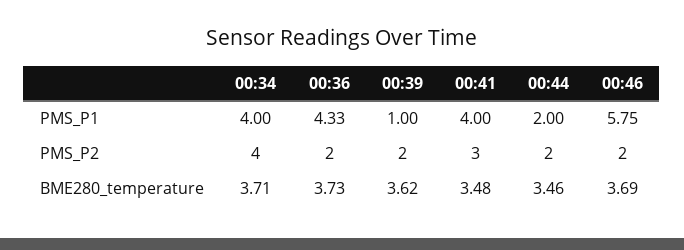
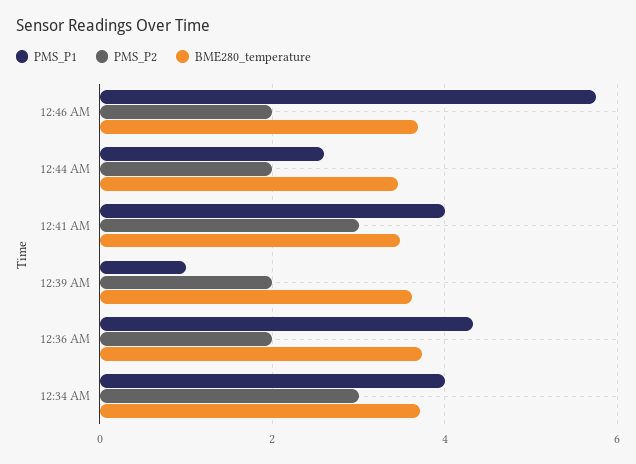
PMS_P1, 00:44: 2 -> 2.6
PMS_P2, 00:34: 4 -> 3

